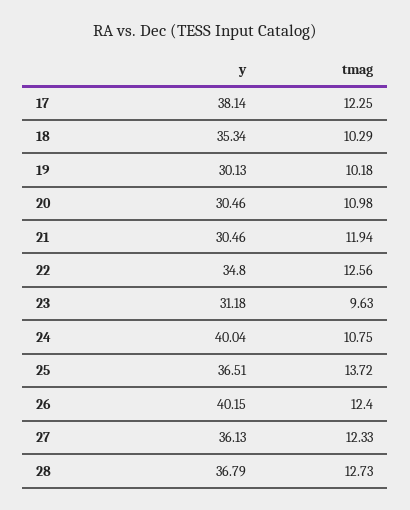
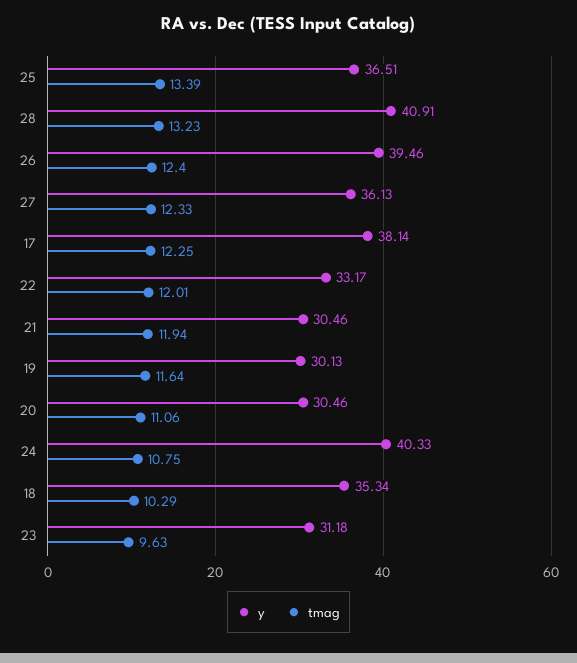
tmag, 19: 10.18 -> 11.64
tmag, 20: 10.98 -> 11.06
y, 22: 34.8 -> 33.17
tmag, 22: 12.56 -> 12.01
y, 24: 40.04 -> 40.33
tmag, 25: 13.72 -> 13.39
y, 26: 40.15 -> 39.46
y, 28: 36.79 -> 40.91
tmag, 28: 12.73 -> 13.23

